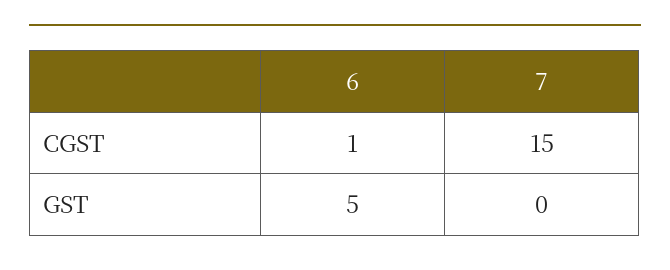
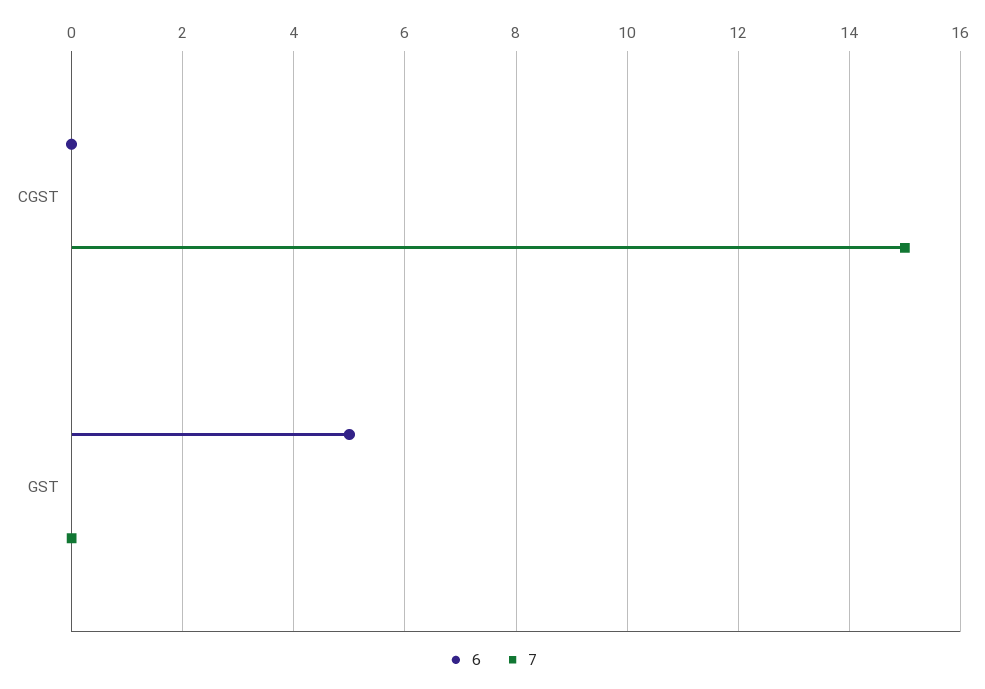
6, CGST: 1 -> 0

